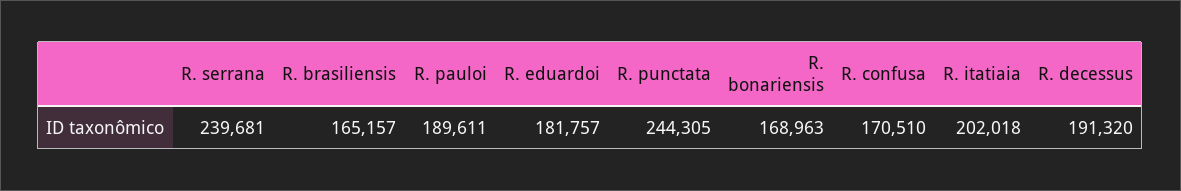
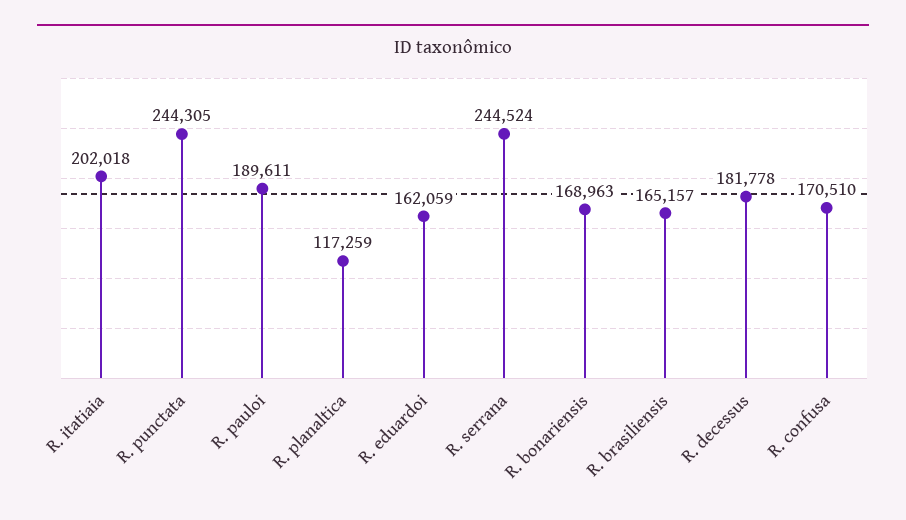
R. serrana: 239681 -> 244524
R. eduardoi: 181757 -> 162059
R. decessus: 191320 -> 181778
R. planaltica: none -> 117259

